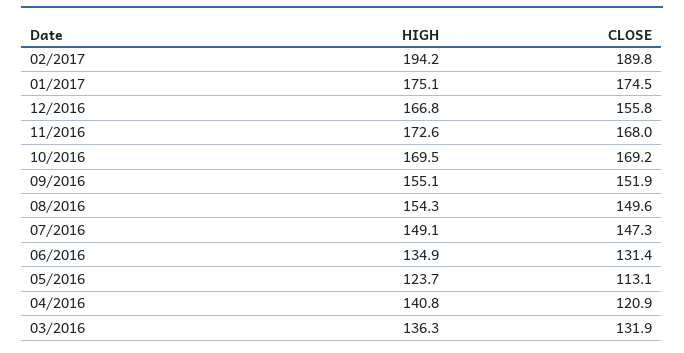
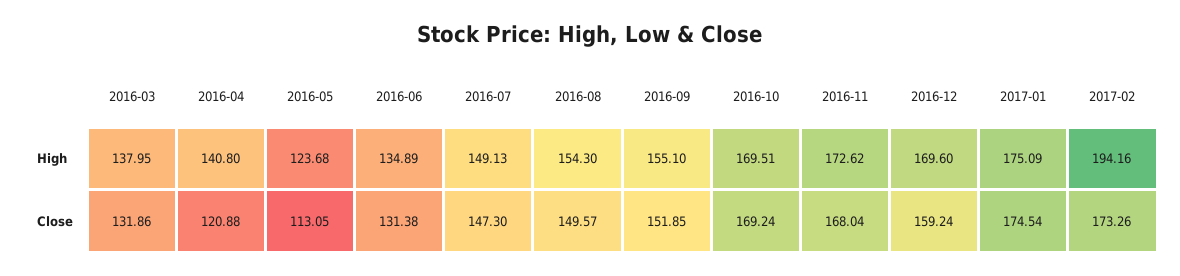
CLOSE, 02/2017: 189.8 -> 173.26
HIGH, 12/2016: 166.8 -> 169.6
CLOSE, 12/2016: 155.8 -> 159.24
HIGH, 03/2016: 136.3 -> 137.95

